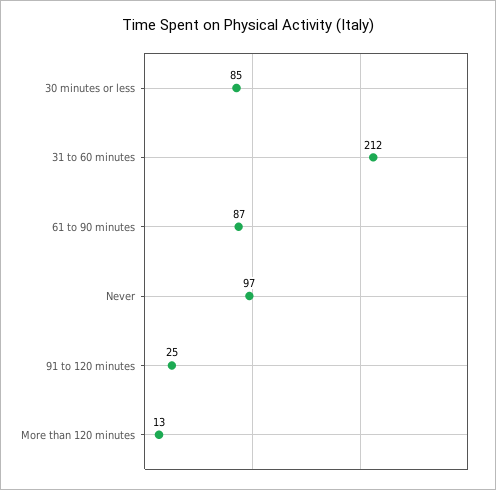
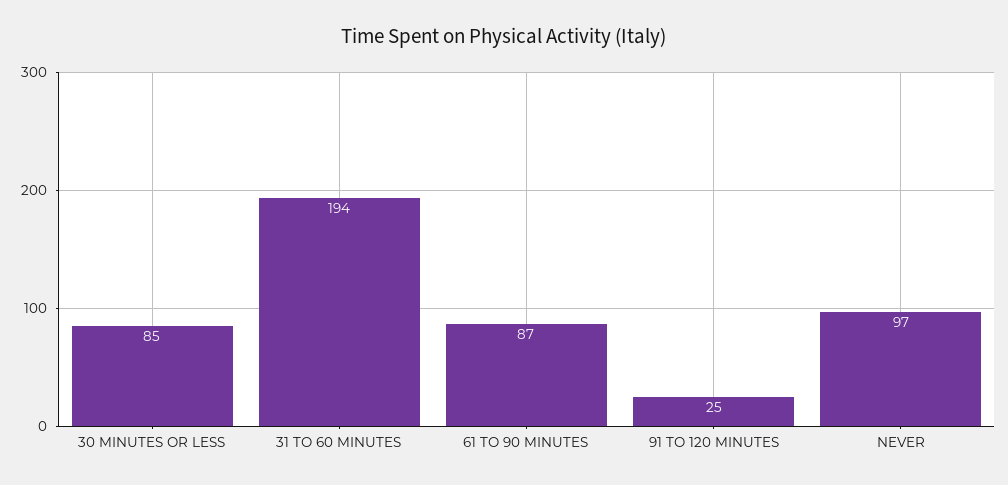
31 to 60 minutes: 212 -> 194
More than 120 minutes: 13 -> none

